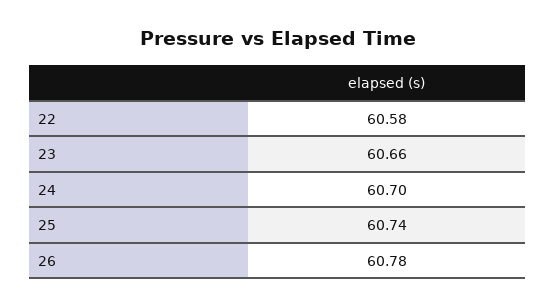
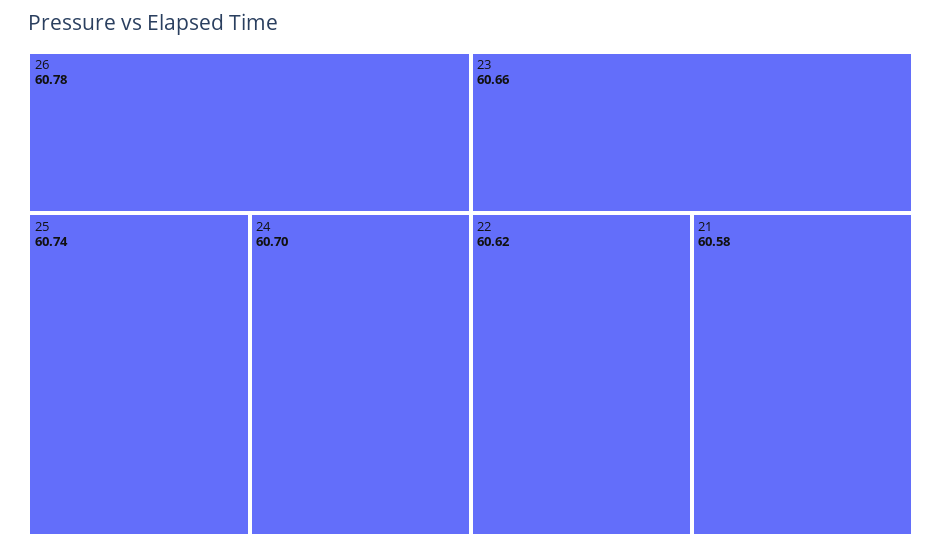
22: 60.58 -> 60.62
21: none -> 60.58

